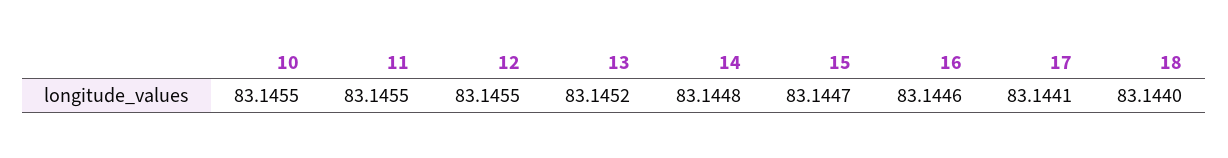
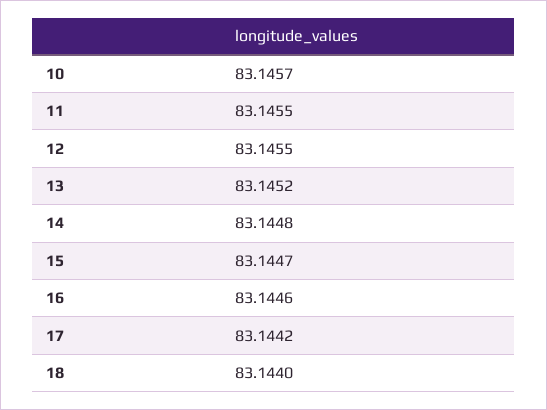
10: 83.1455 -> 83.1457
17: 83.1441 -> 83.1442

